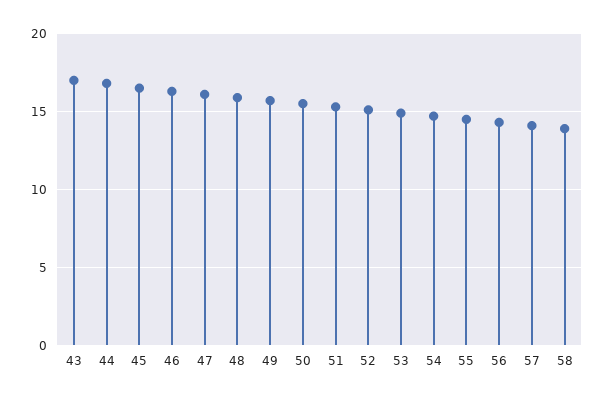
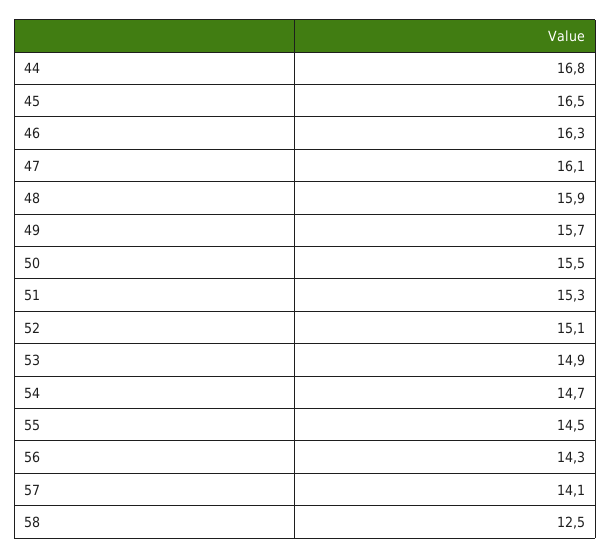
43: 17 -> none
58: 14 -> 12.5

